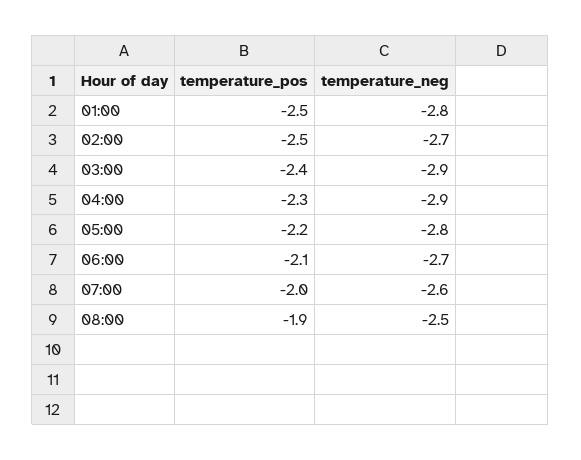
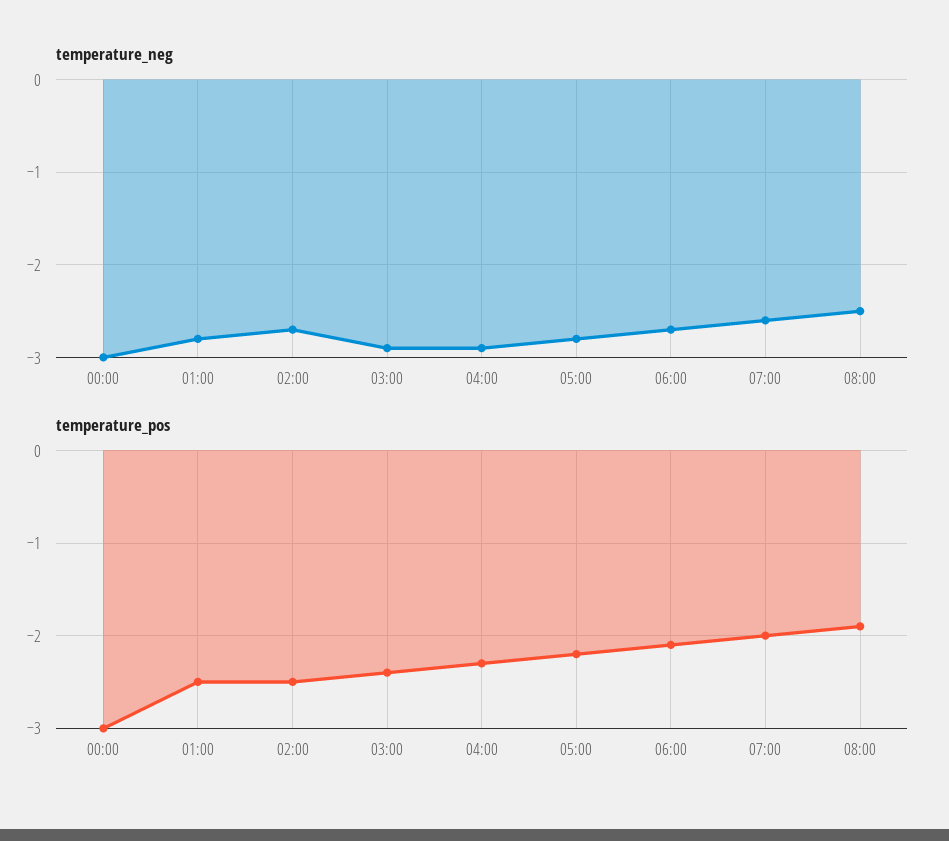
temperature_neg, 00:00: none -> -3
temperature_pos, 00:00: none -> -3

